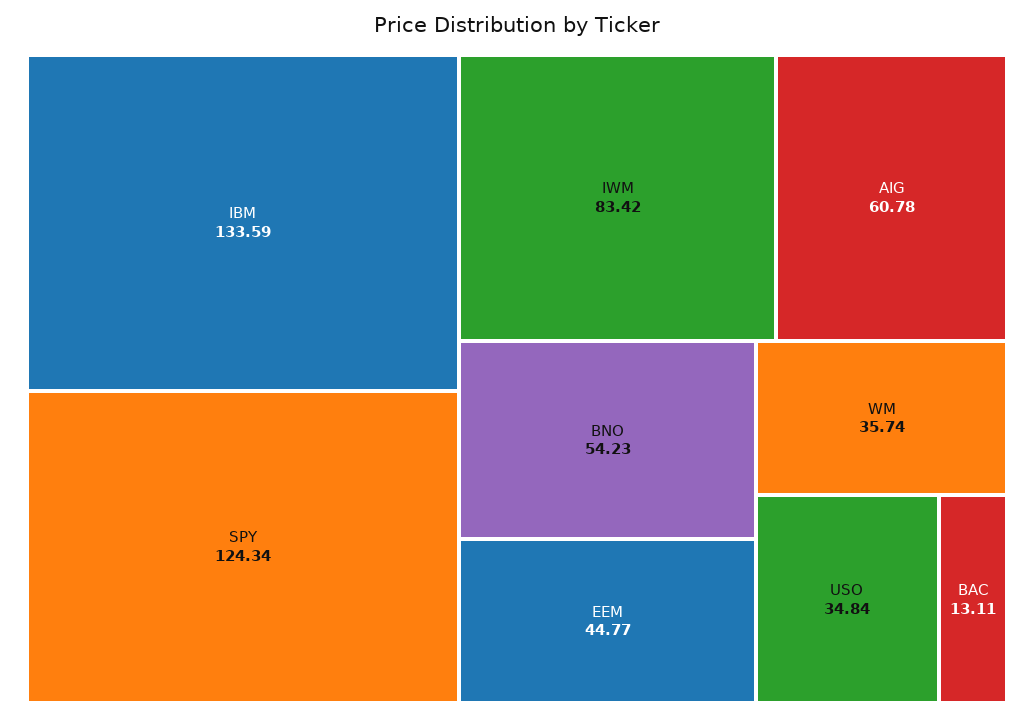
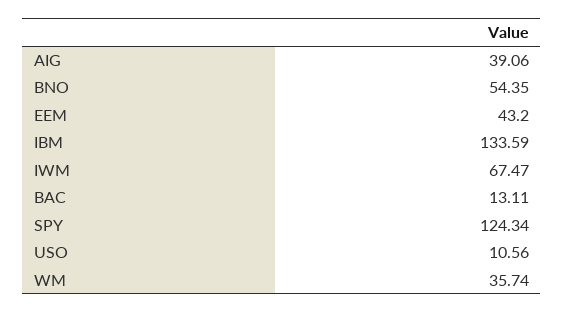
IWM: 83.42 -> 67.47
AIG: 60.78 -> 39.06
BNO: 54.23 -> 54.35
EEM: 44.77 -> 43.2
USO: 34.84 -> 10.56

